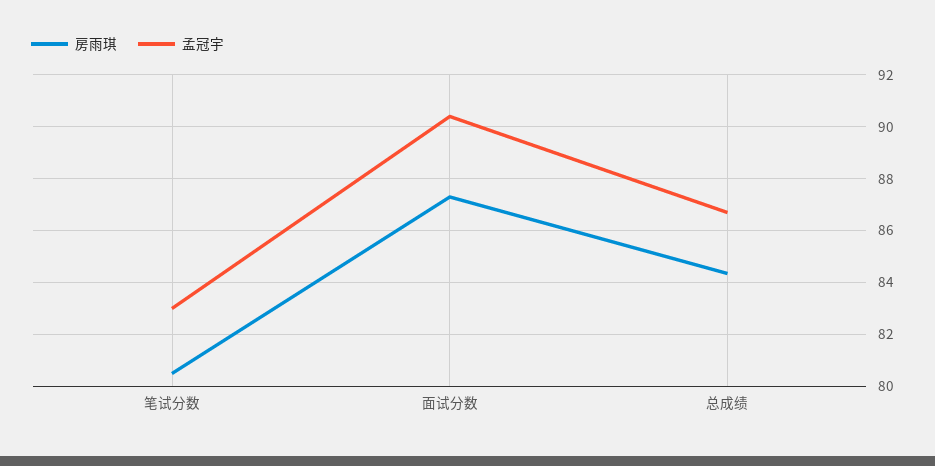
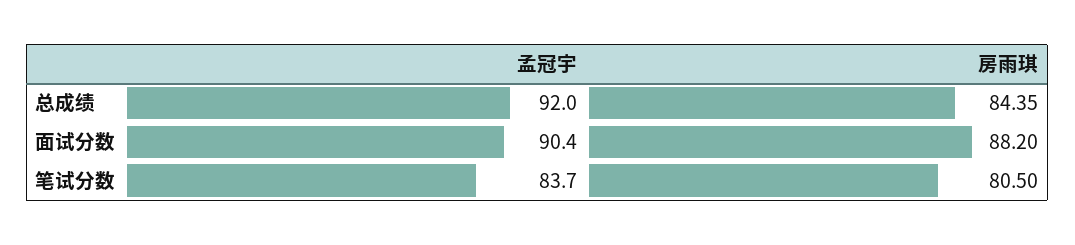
孟冠宇, 笔试分数: 83 -> 83.7
房雨琪, 面试分数: 87.25 -> 88.2
孟冠宇, 总成绩: 86.75 -> 92

